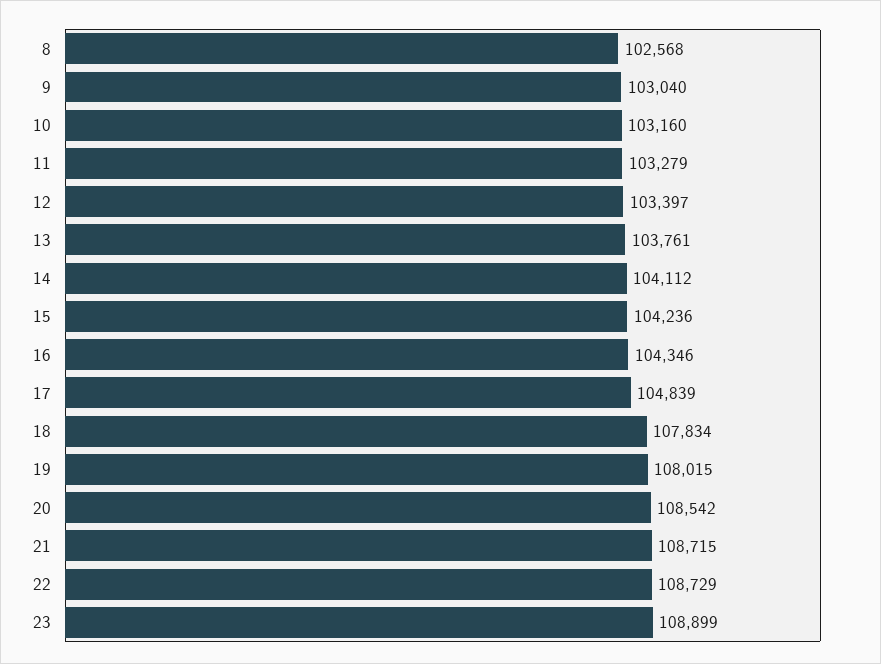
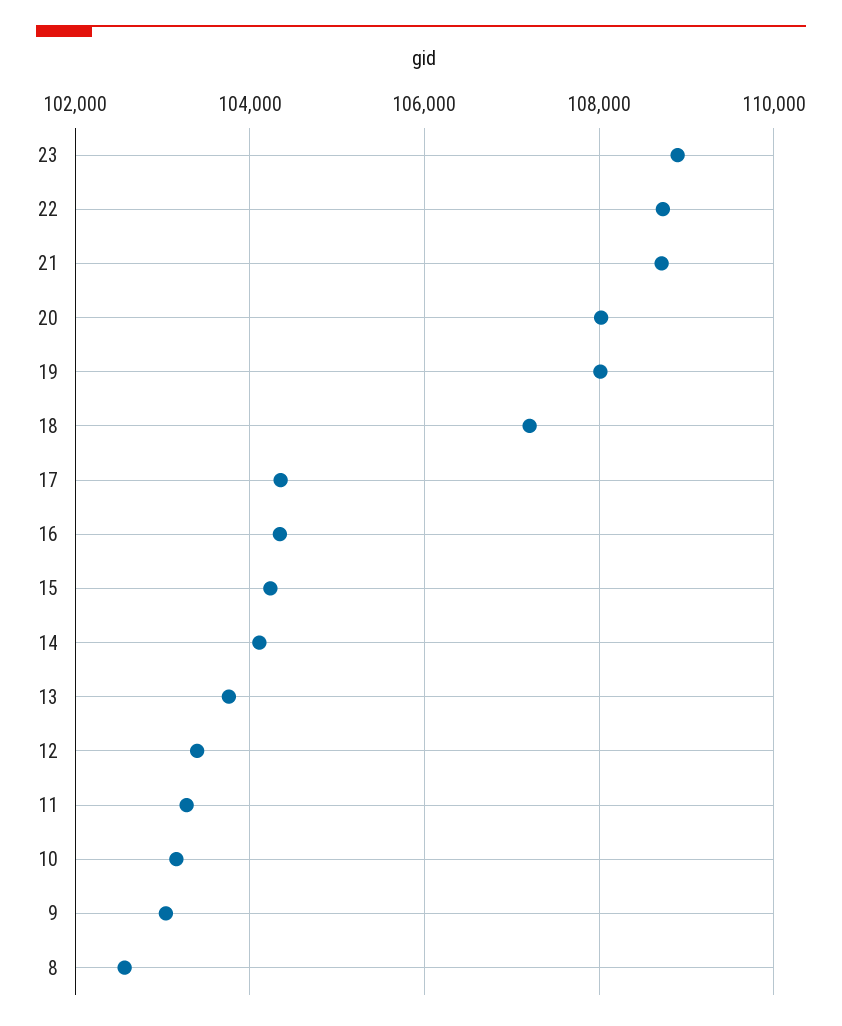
17: 104839 -> 104400
18: 107834 -> 107200
20: 108542 -> 108000

